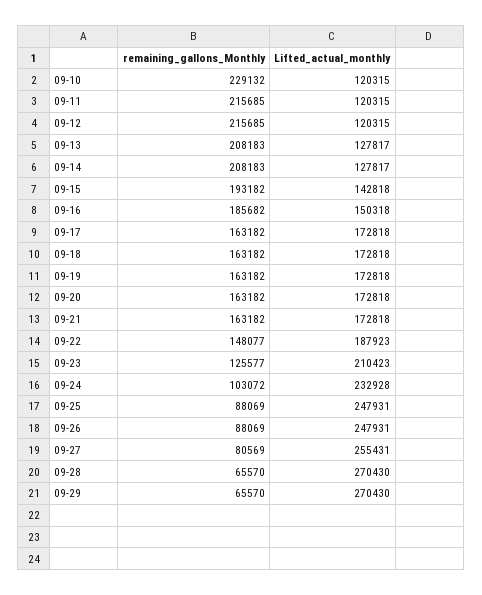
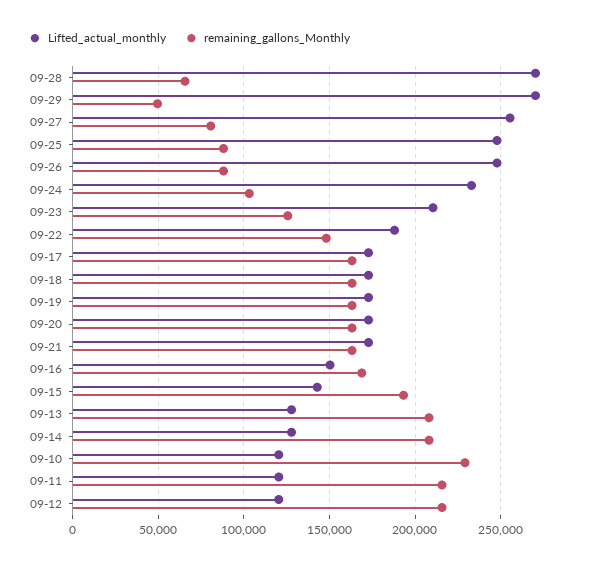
remaining_gallons_Monthly, 09-16: 185682 -> 170000
remaining_gallons_Monthly, 09-29: 65570 -> 50000

